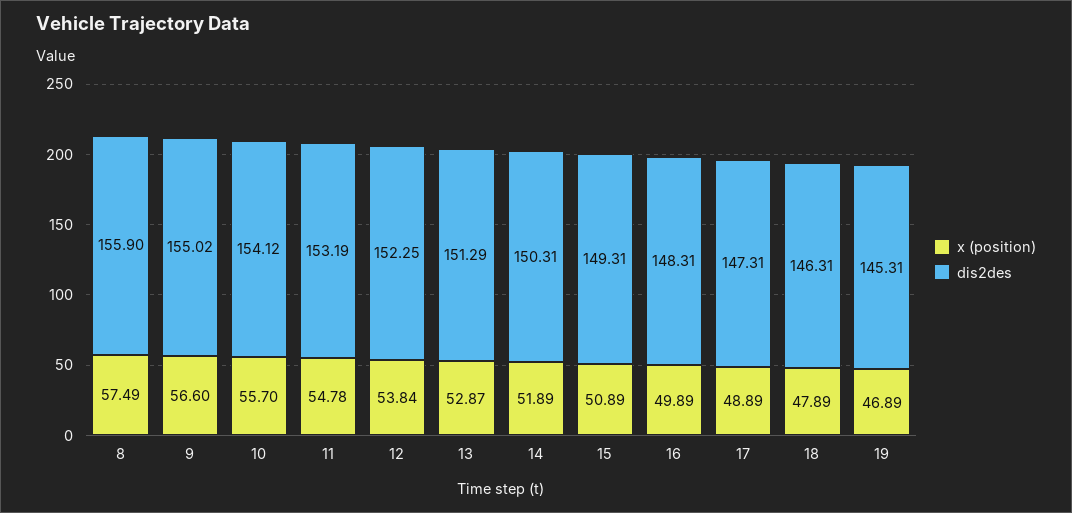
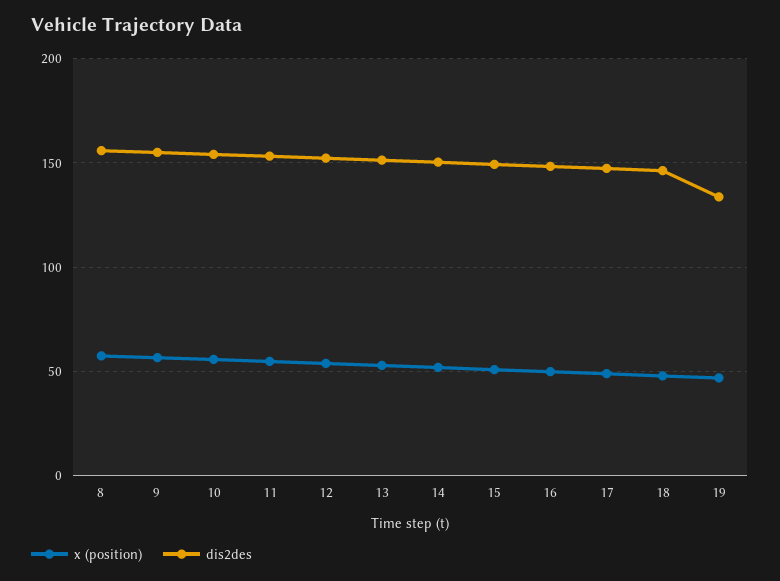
dis2des, 19: 145.31 -> 135

